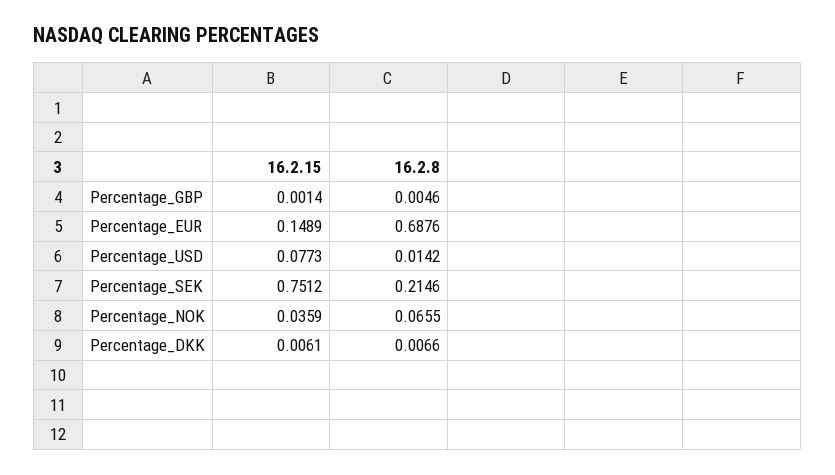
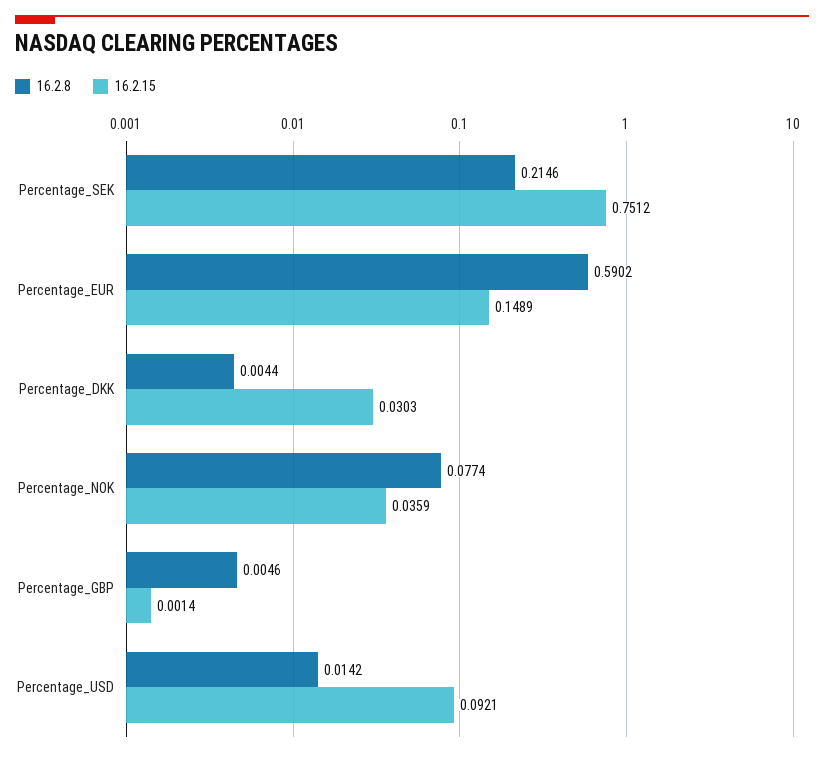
16.2.8, Percentage_EUR: 0.6876 -> 0.5902
16.2.15, Percentage_USD: 0.0773 -> 0.0921
16.2.8, Percentage_NOK: 0.0655 -> 0.0774
16.2.15, Percentage_DKK: 0.0061 -> 0.0303
16.2.8, Percentage_DKK: 0.0066 -> 0.0044

